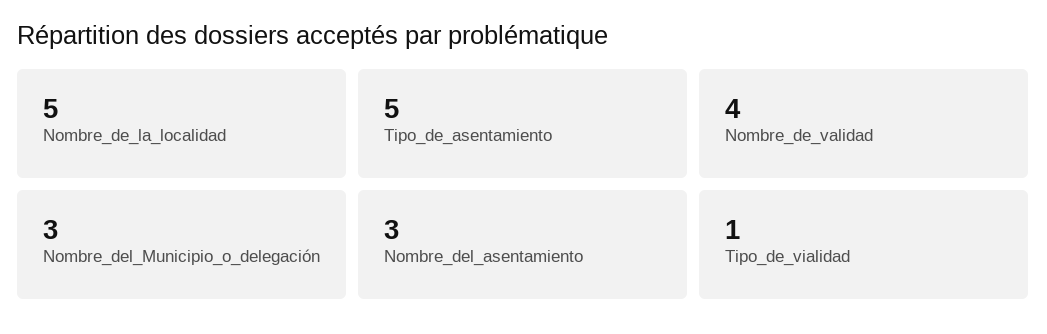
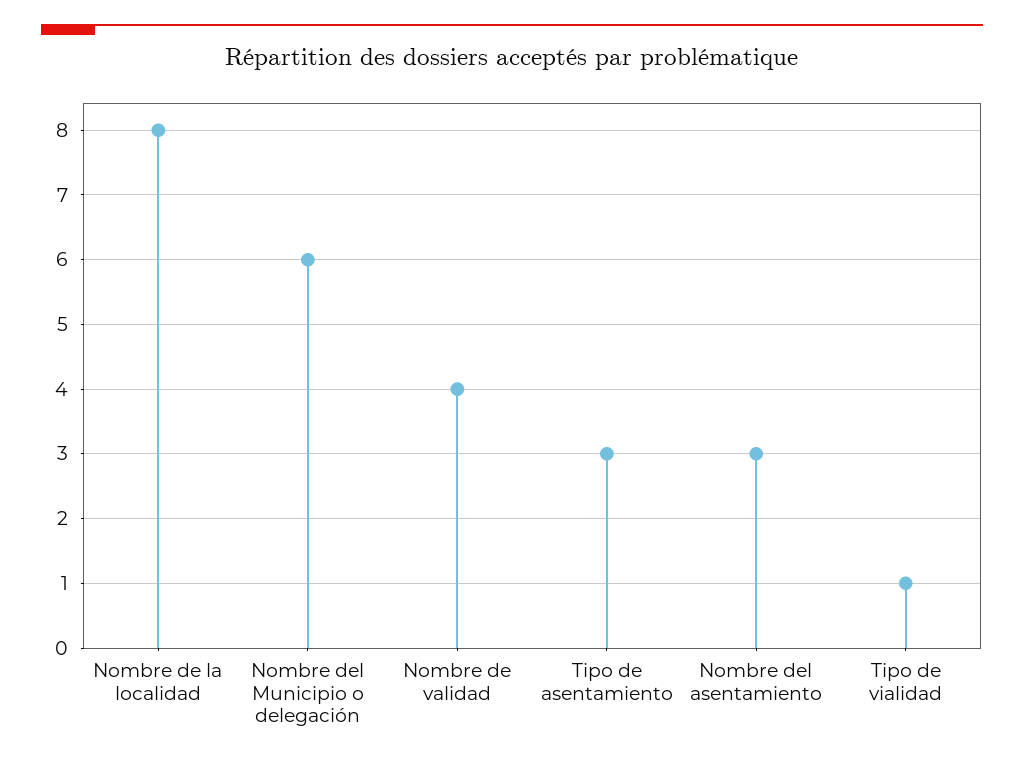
Nombre_de_la_localidad: 5 -> 8
Tipo_de_asentamiento: 5 -> 3
Nombre_del_Municipio_o_delegación: 3 -> 6

